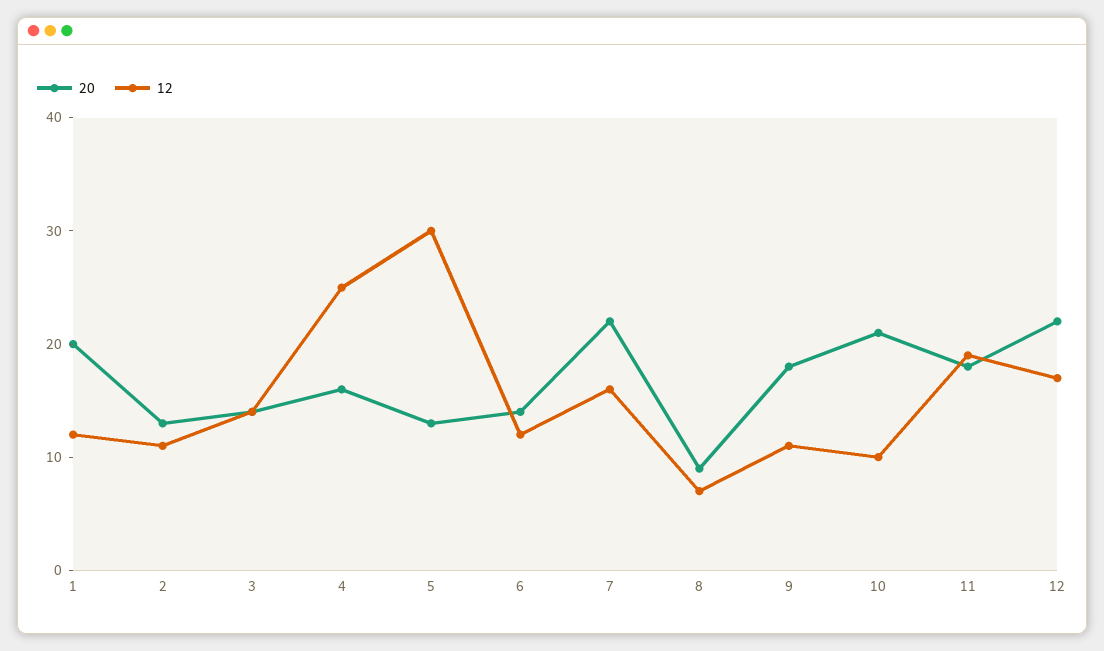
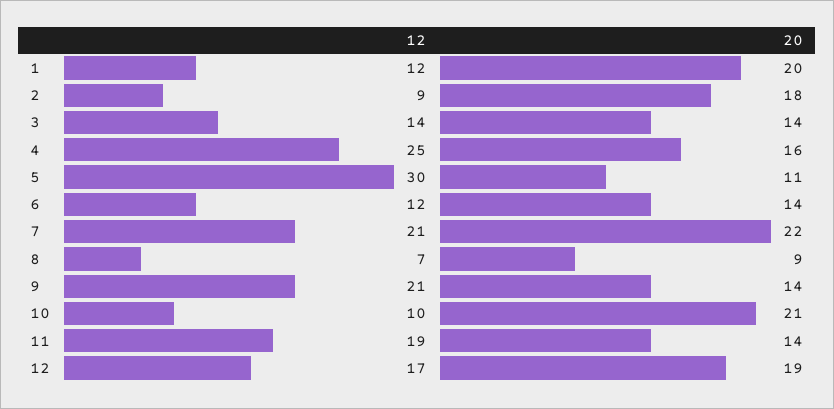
20, 2: 13 -> 18
12, 2: 11 -> 9
20, 5: 13 -> 11
12, 7: 16 -> 21
20, 9: 18 -> 14
12, 9: 11 -> 21
20, 11: 18 -> 14
20, 12: 22 -> 19

